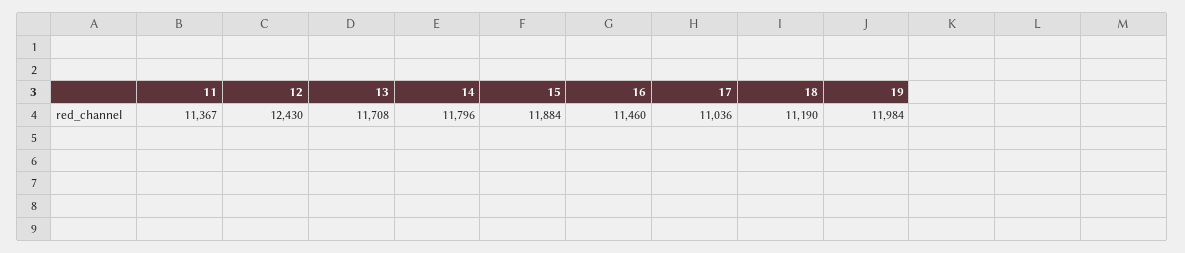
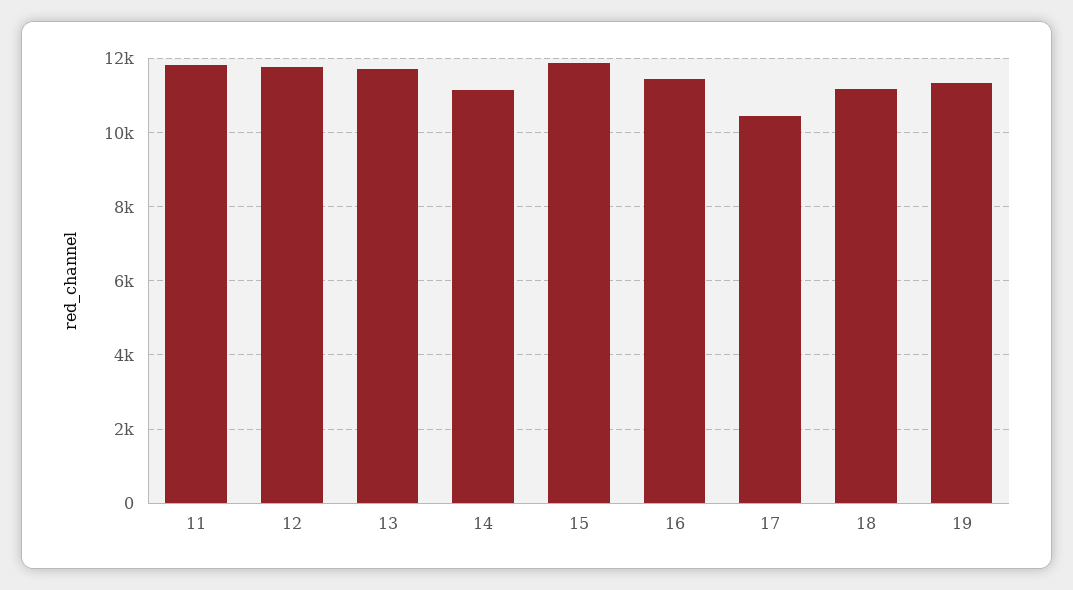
11: 11367 -> 11800
12: 12430 -> 11800
14: 11796 -> 11200
17: 11036 -> 10400
19: 11984 -> 11400

